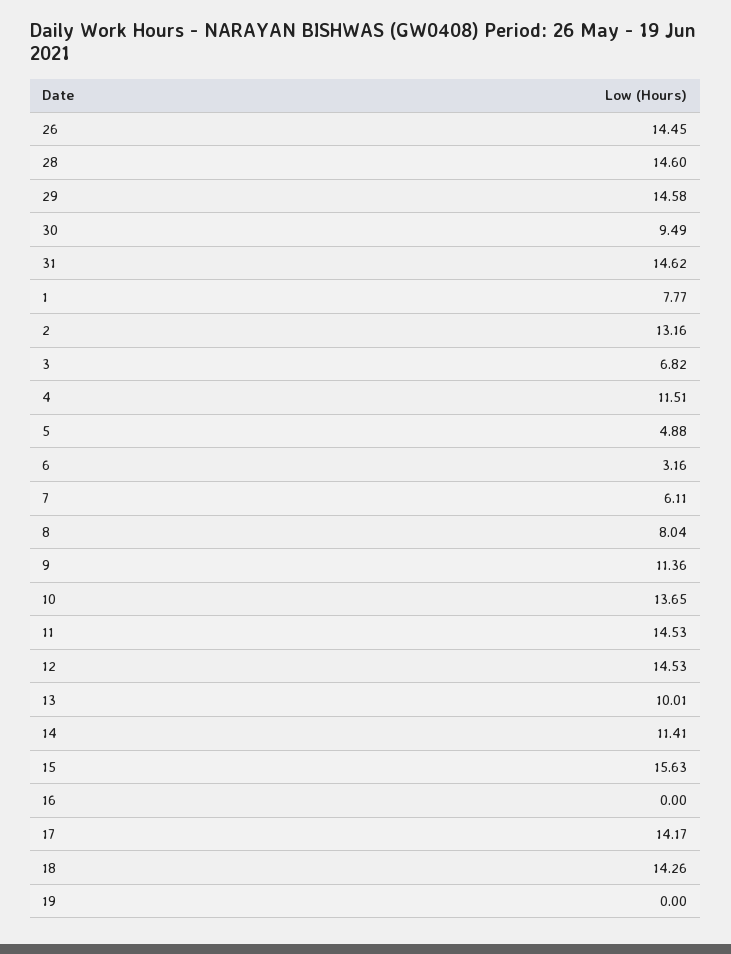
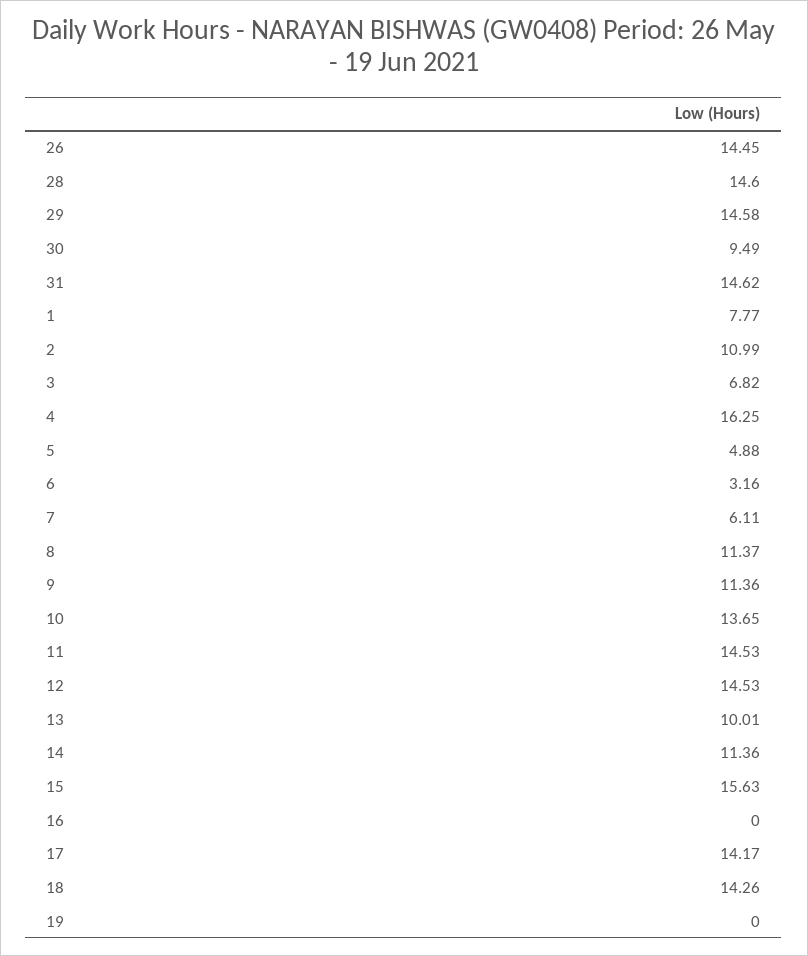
2: 13.16 -> 10.99
4: 11.51 -> 16.25
8: 8.04 -> 11.37
14: 11.41 -> 11.36

